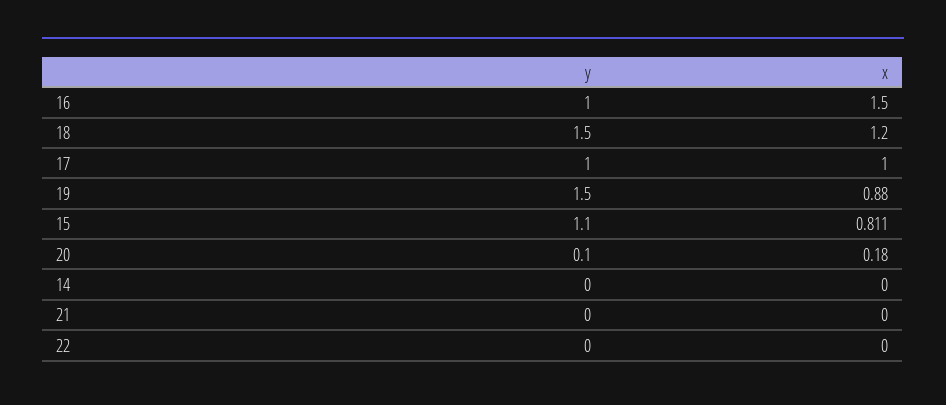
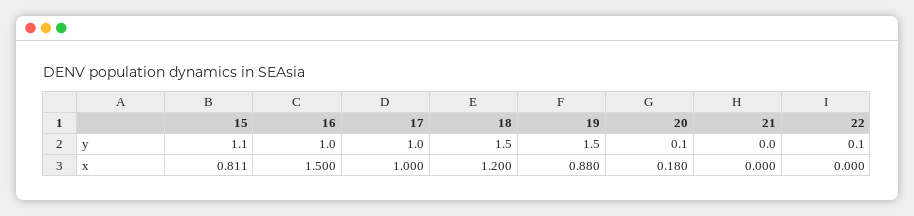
y, 14: 0 -> none
x, 14: 0 -> none
y, 22: 0 -> 0.1

